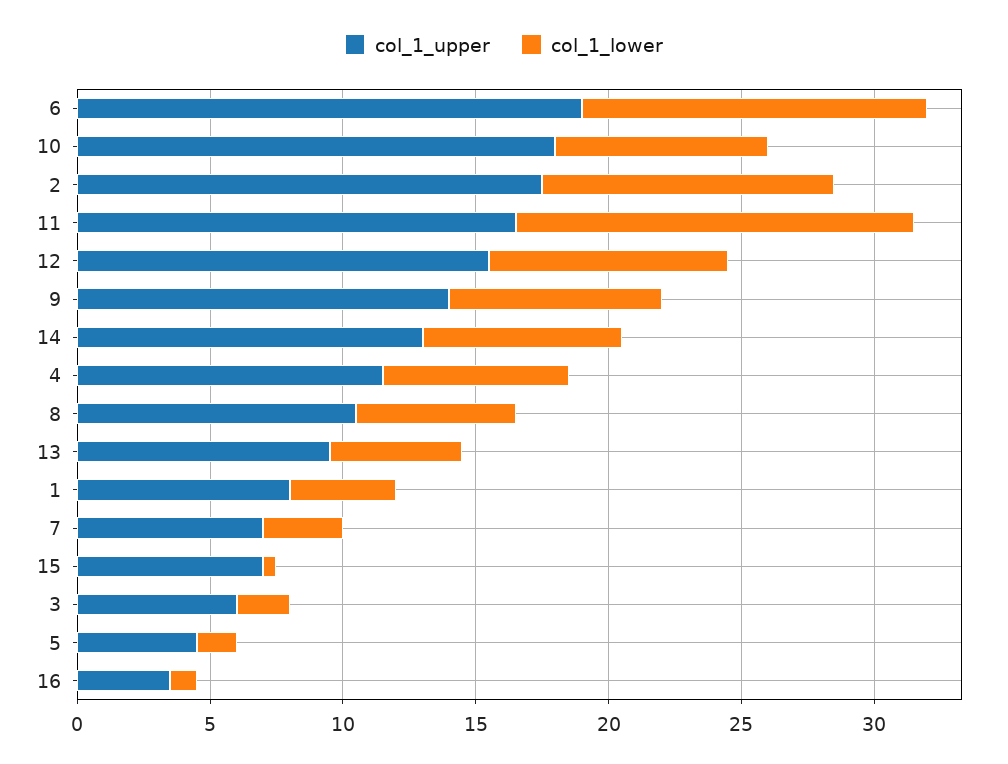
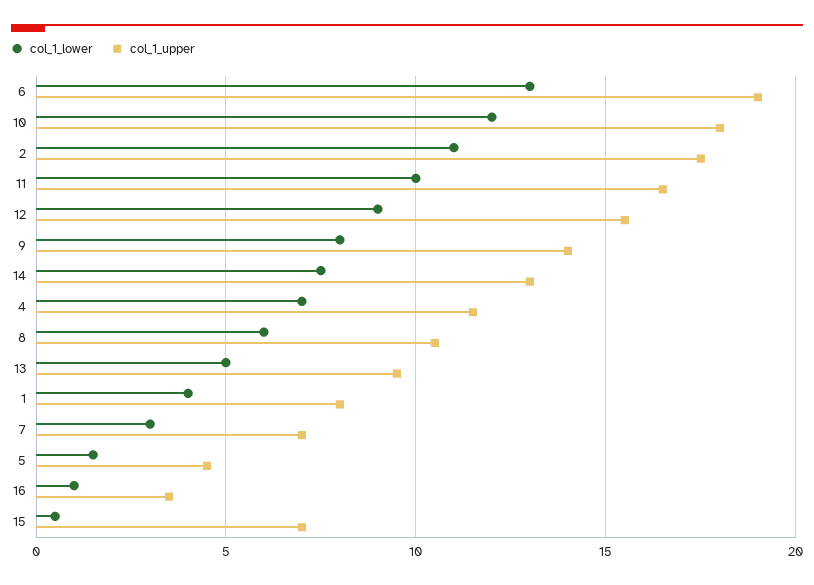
col_1_lower, 10: 8 -> 12
col_1_lower, 11: 15 -> 10
col_1_upper, 3: 6 -> none
col_1_lower, 3: 2 -> none

